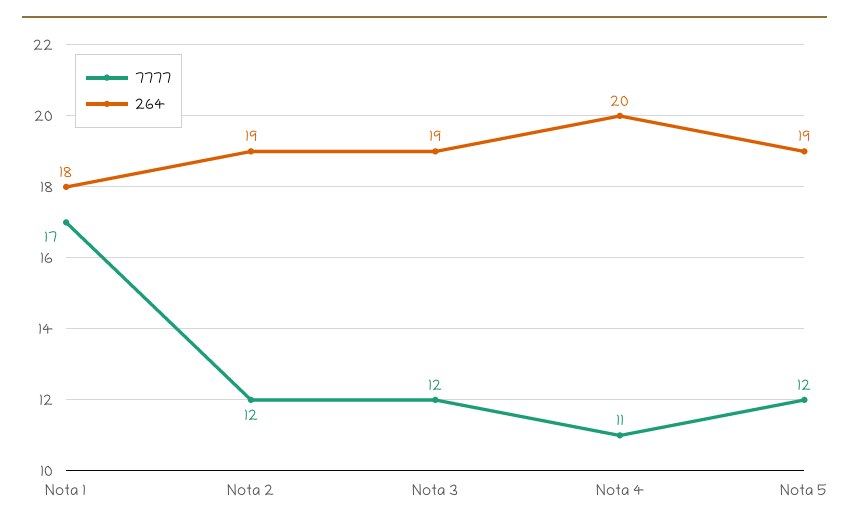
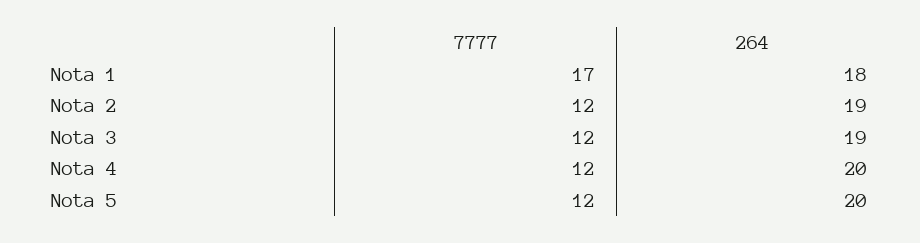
7777, Nota 4: 11 -> 12
264, Nota 5: 19 -> 20

